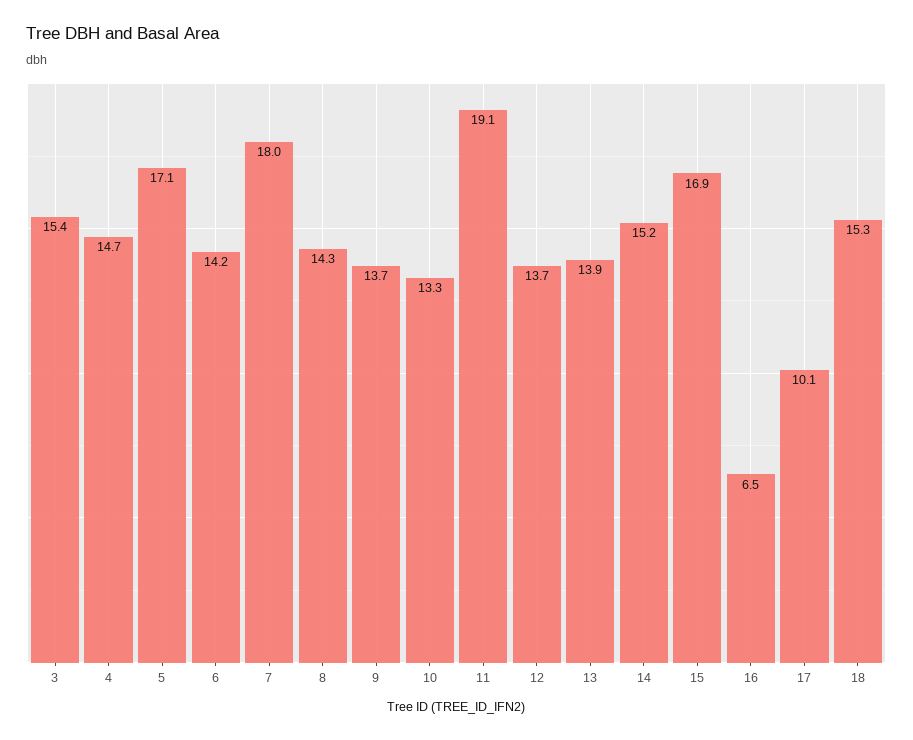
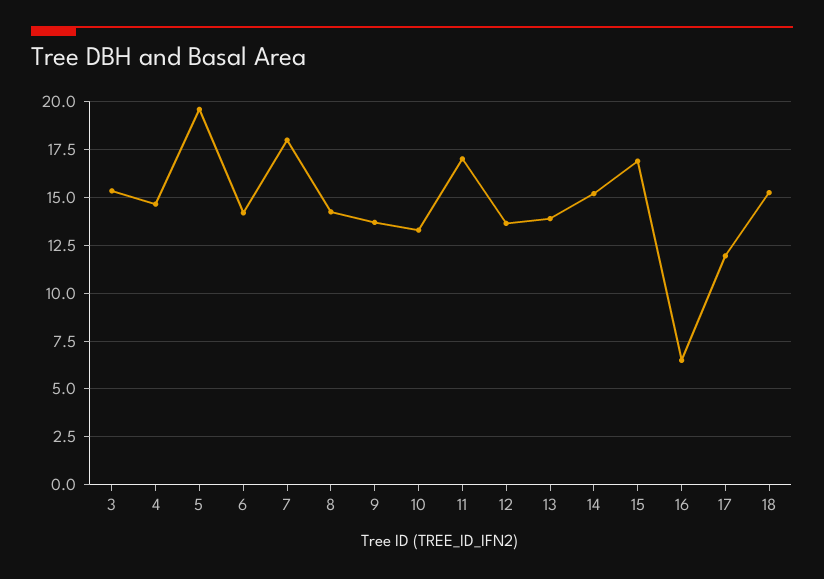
5: 17.1 -> 19.5
11: 19.1 -> 17
17: 10.1 -> 12

